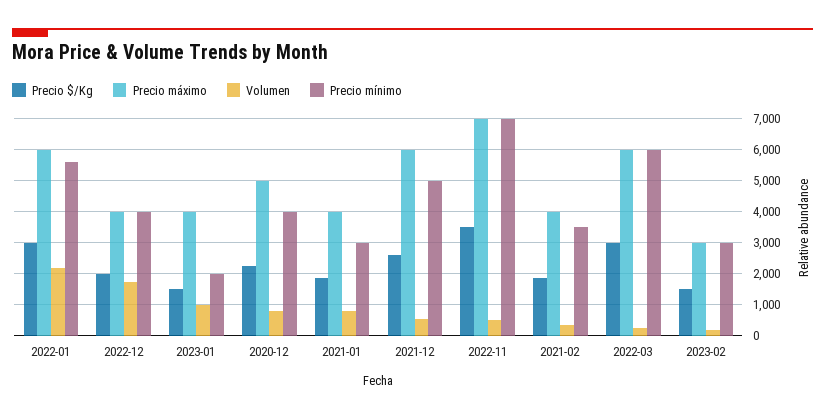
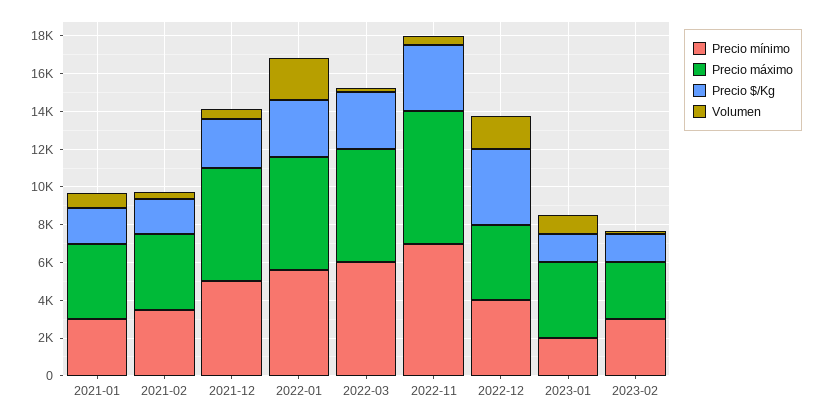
Precio $/Kg, 2022-12: 2000 -> 4000
Precio $/Kg, 2020-12: 2200 -> none
Precio máximo, 2020-12: 5000 -> none
Volumen, 2020-12: 800 -> none
Precio mínimo, 2020-12: 4000 -> none

